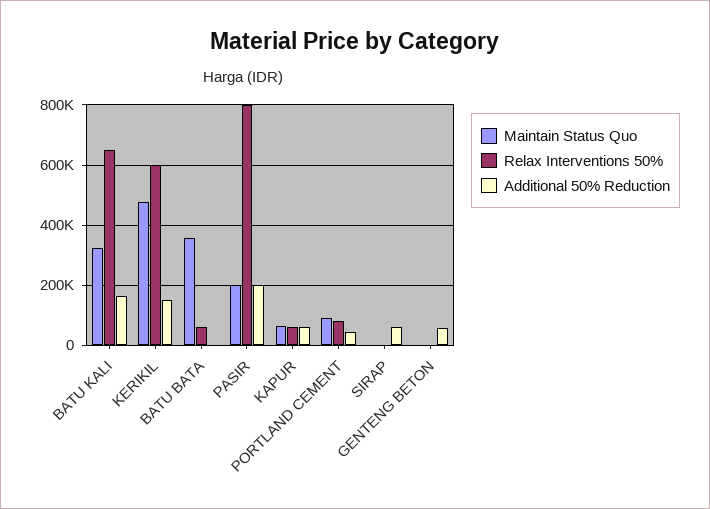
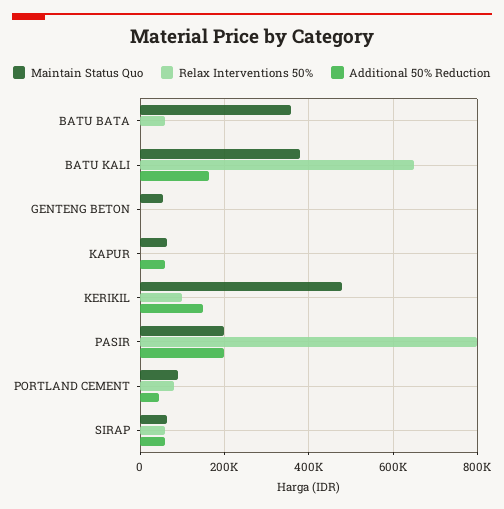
Maintain Status Quo, BATU KALI: 320000 -> 380000
Relax Interventions 50%, KERIKIL: 600000 -> 100000
Relax Interventions 50%, KAPUR: 60000 -> 0
Maintain Status Quo, SIRAP: 0 -> 60000
Relax Interventions 50%, SIRAP: 0 -> 60000
Maintain Status Quo, GENTENG BETON: 0 -> 60000
Additional 50% Reduction, GENTENG BETON: 60000 -> 0

